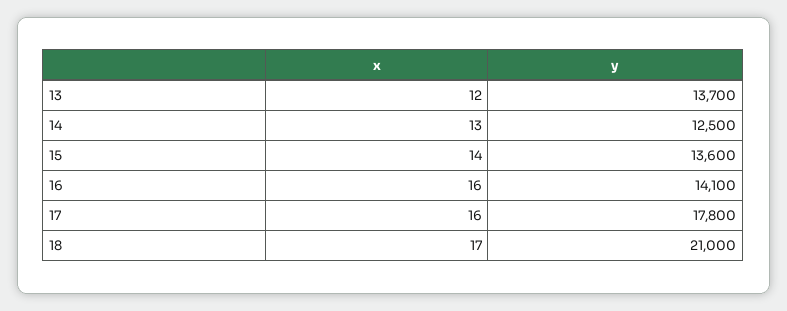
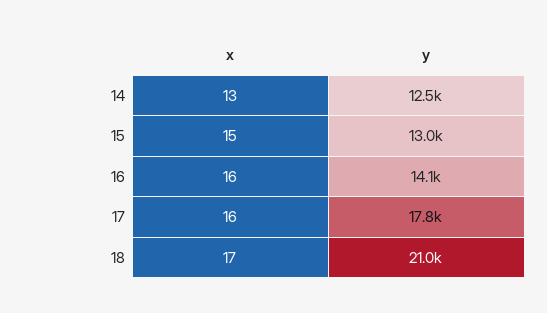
x, 13: 12 -> none
y, 13: 13700 -> none
x, 15: 14 -> 15
y, 15: 13600 -> 13000

